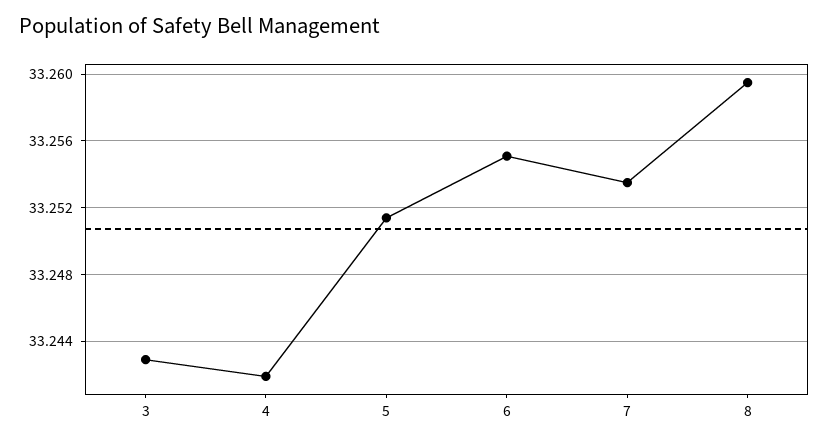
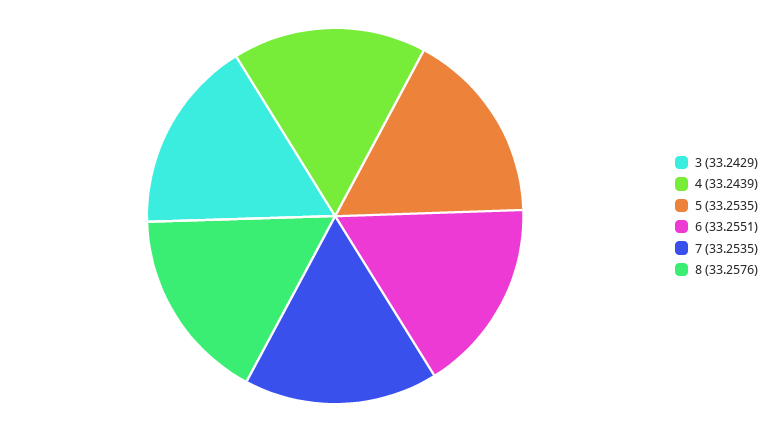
4: 33.242 -> 33.2439
5: 33.2515 -> 33.2535
8: 33.2595 -> 33.2576

